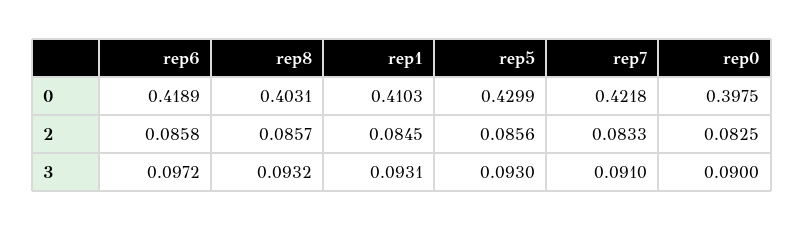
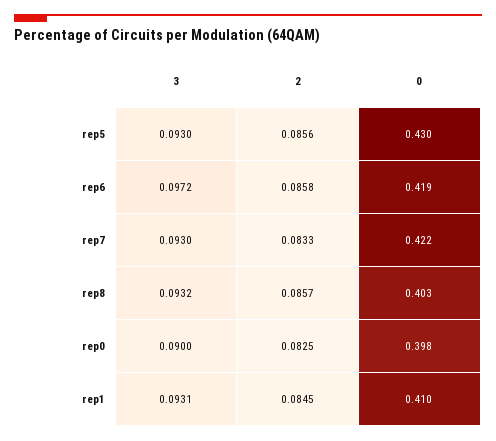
rep7, 3: 0.091 -> 0.093

